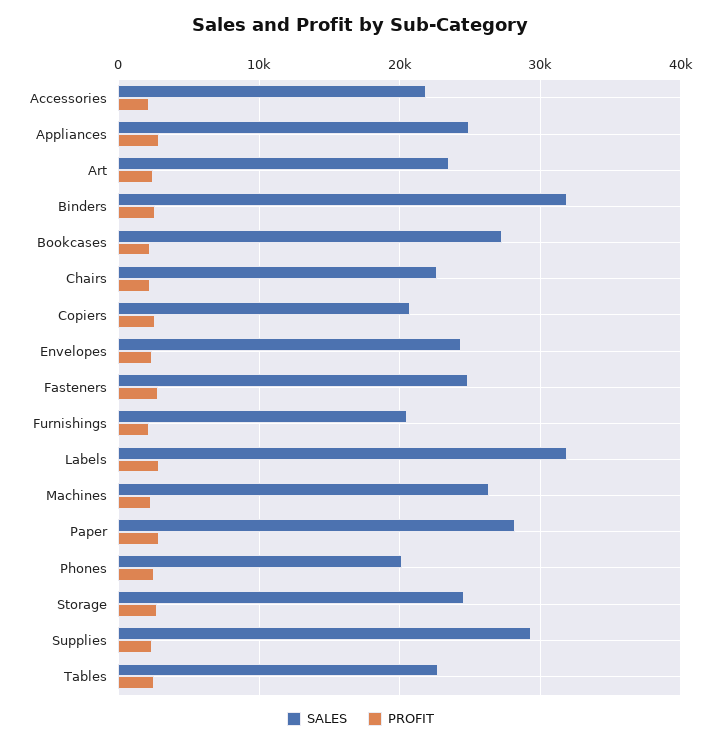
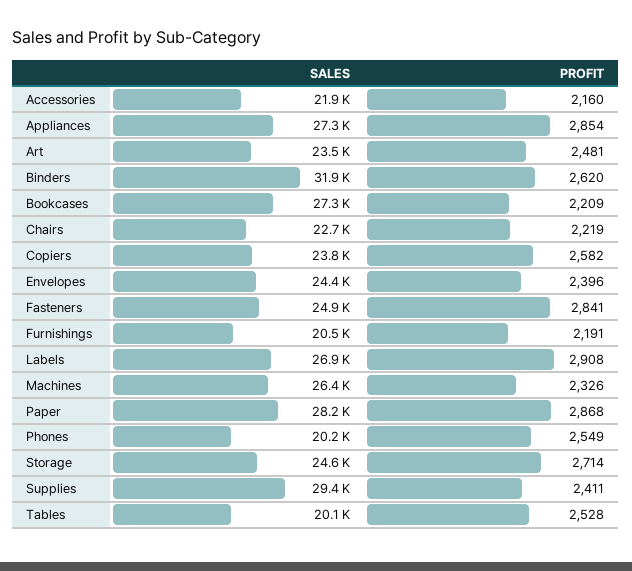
SALES, Appliances: 25000 -> 27300
SALES, Copiers: 21000 -> 23800
SALES, Labels: 32000 -> 26900
SALES, Tables: 23000 -> 20100

